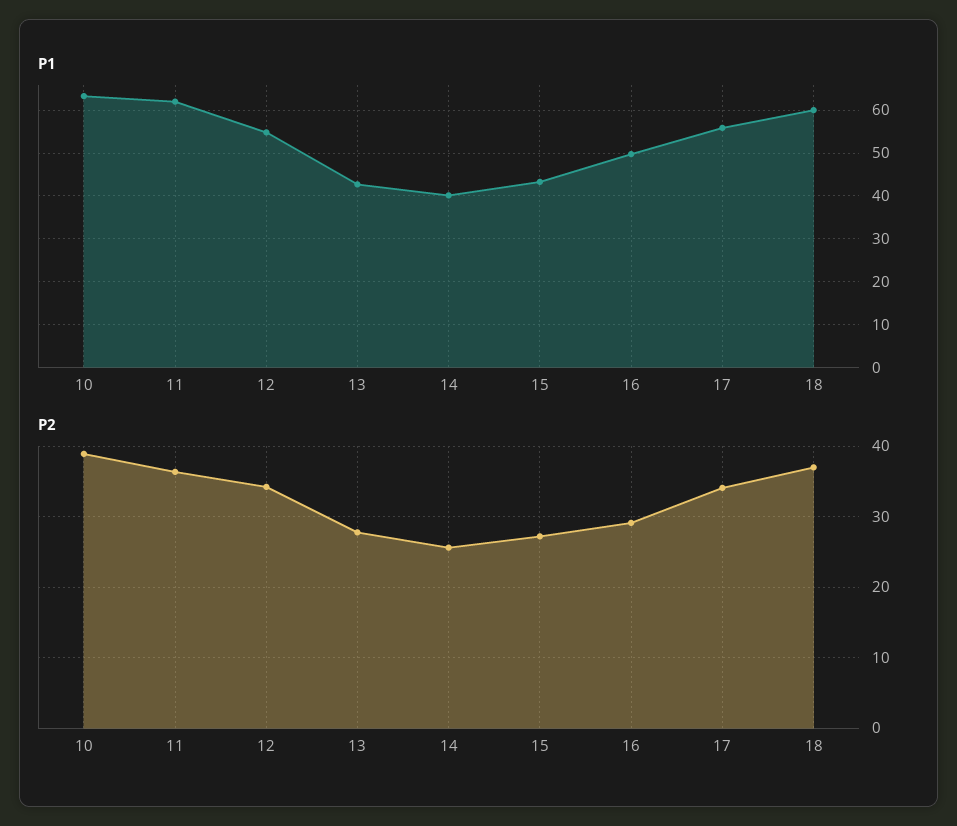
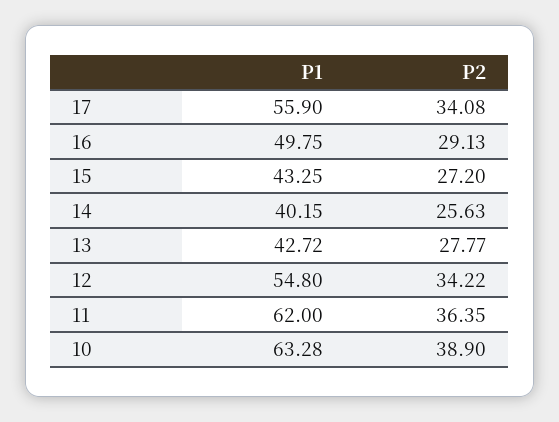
P1, 18: 60 -> none
P2, 18: 37 -> none

